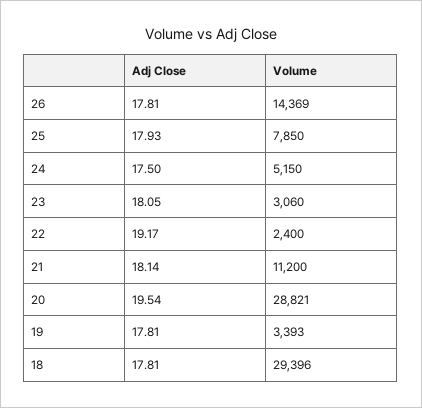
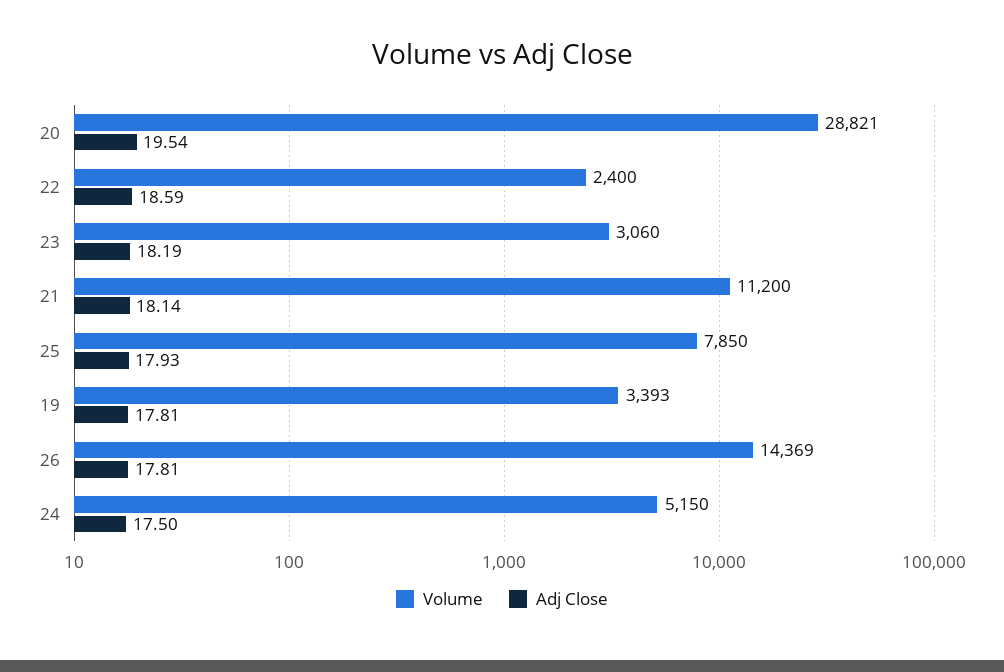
Adj Close, 23: 18.05 -> 18.19
Adj Close, 22: 19.17 -> 18.59
Adj Close, 18: 17.81 -> none
Volume, 18: 29396 -> none

